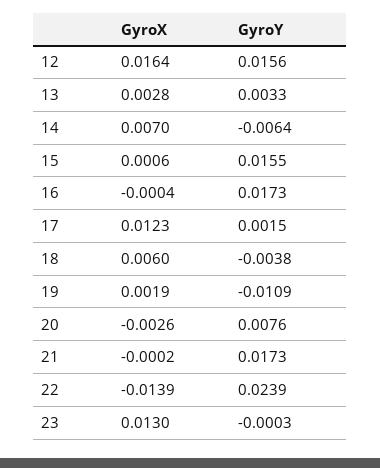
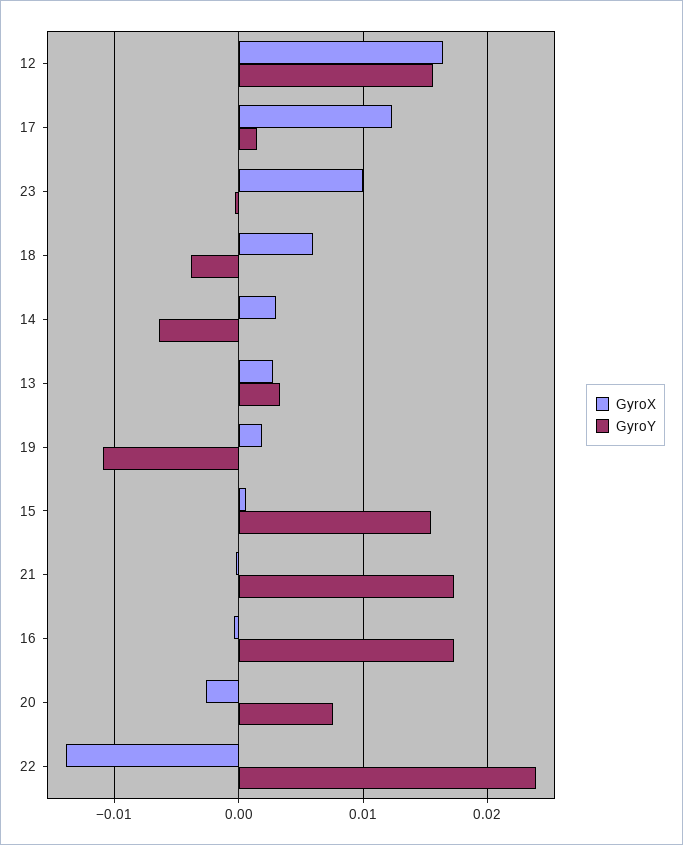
GyroX, 14: 0.007 -> 0.003
GyroX, 23: 0.013 -> 0.01

